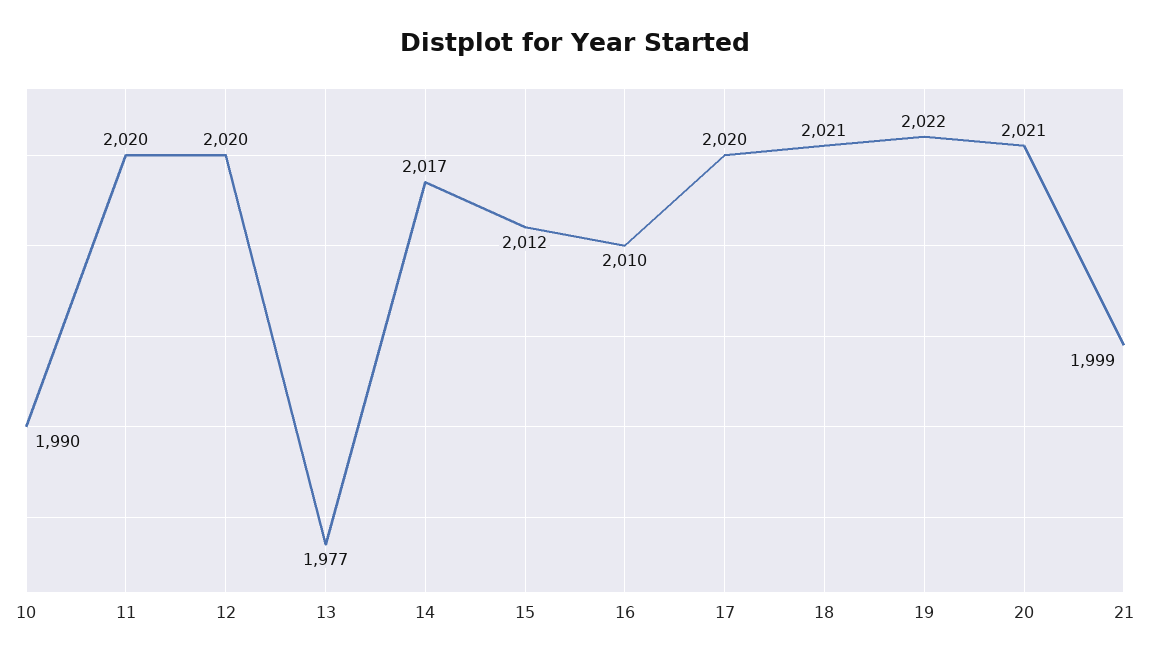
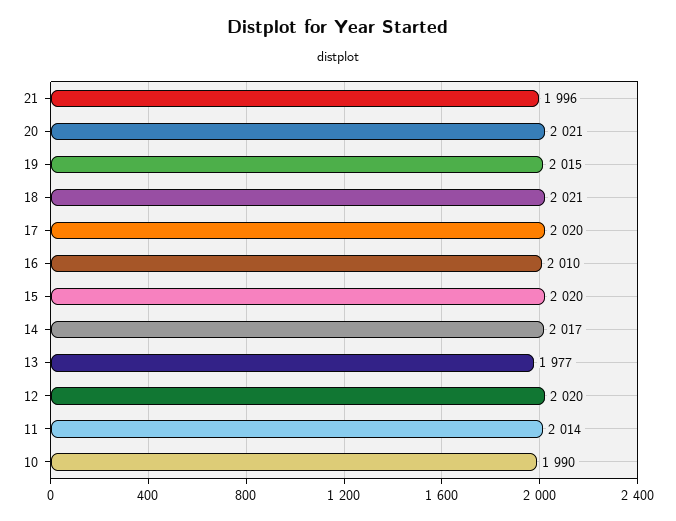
11: 2020 -> 2014
15: 2012 -> 2020
19: 2022 -> 2015
21: 1999 -> 1996

